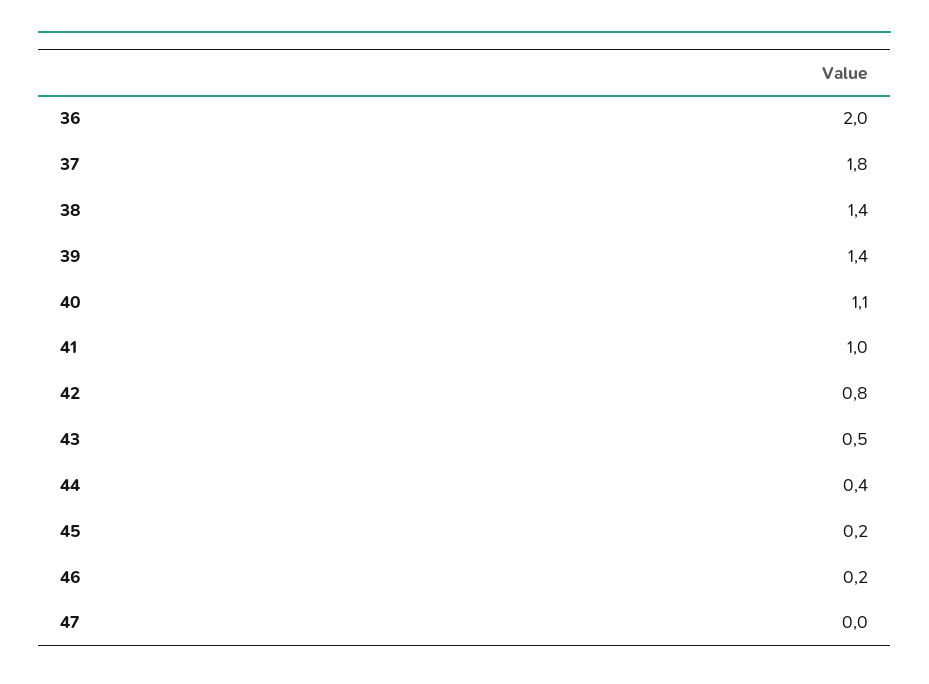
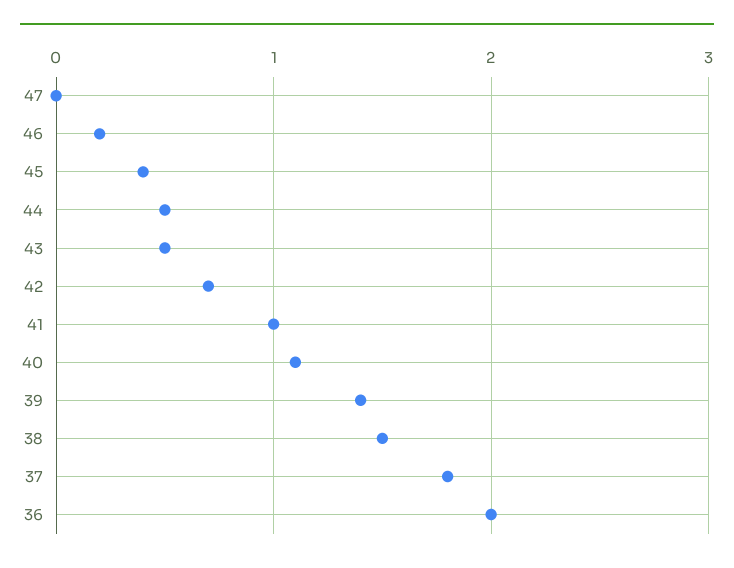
38: 1.4 -> 1.5
42: 0.8 -> 0.7
44: 0.4 -> 0.5
45: 0.2 -> 0.4

